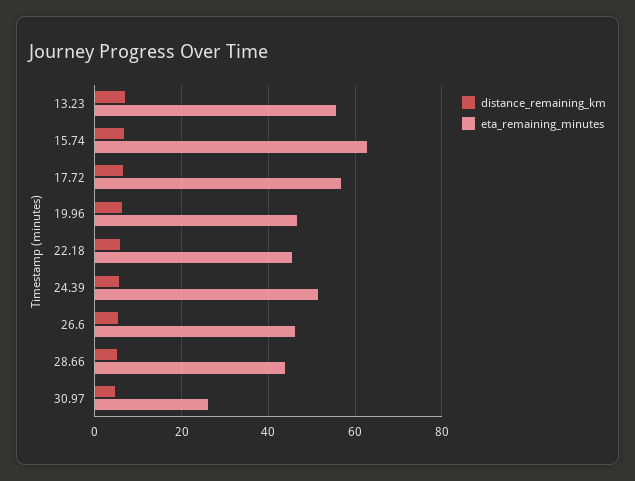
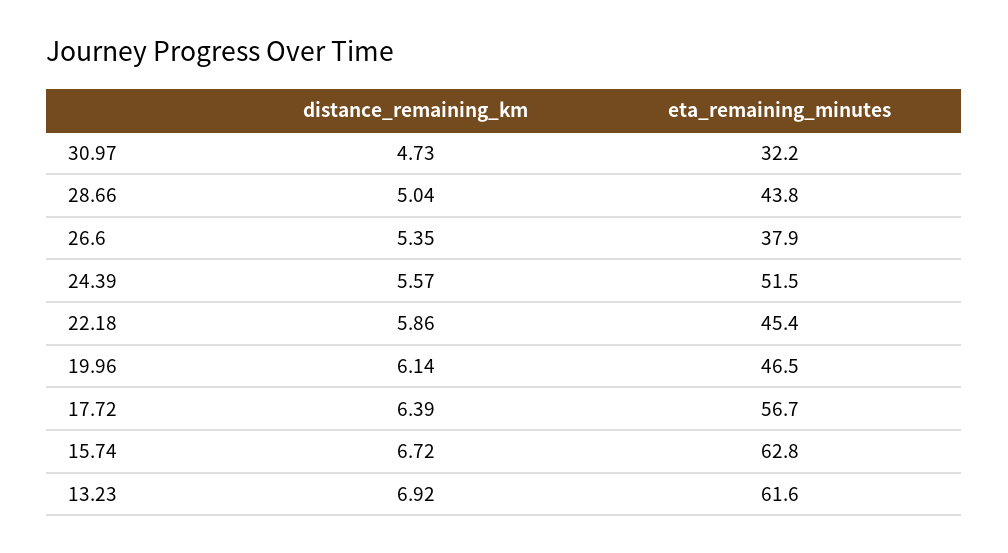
eta_remaining_minutes, 13.23: 56 -> 61.6
eta_remaining_minutes, 26.6: 46 -> 37.9
eta_remaining_minutes, 30.97: 26 -> 32.2

